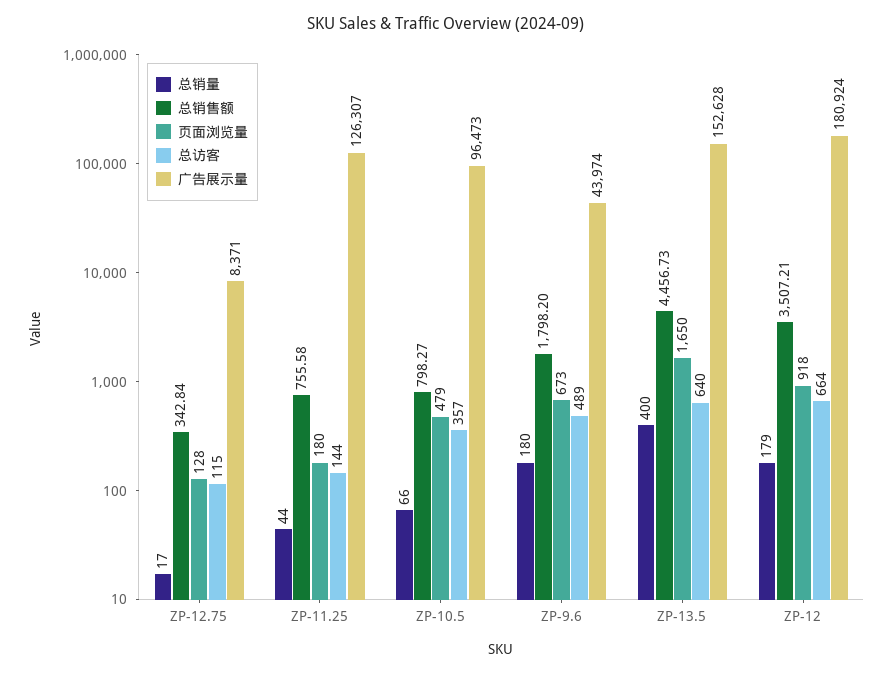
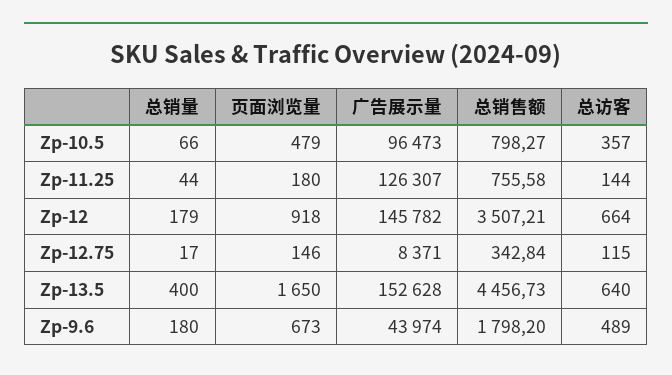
页面浏览量, ZP-12.75: 128 -> 146
广告展示量, ZP-12: 180924 -> 145782

